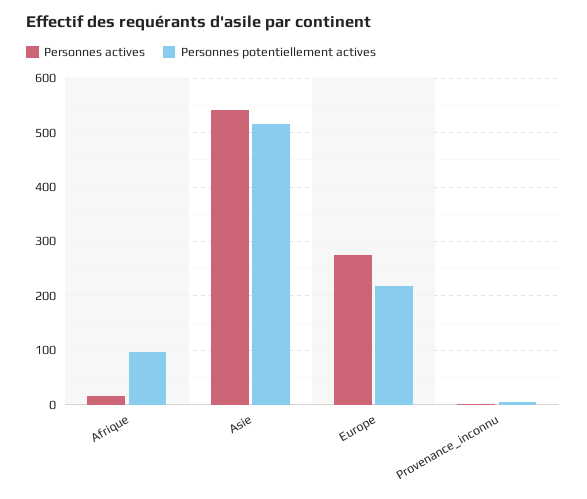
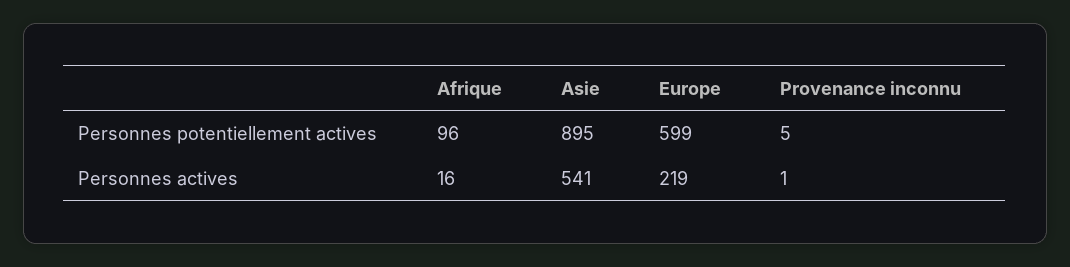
Personnes potentiellement actives, Asie: 520 -> 895
Personnes actives, Europe: 280 -> 219
Personnes potentiellement actives, Europe: 220 -> 599

